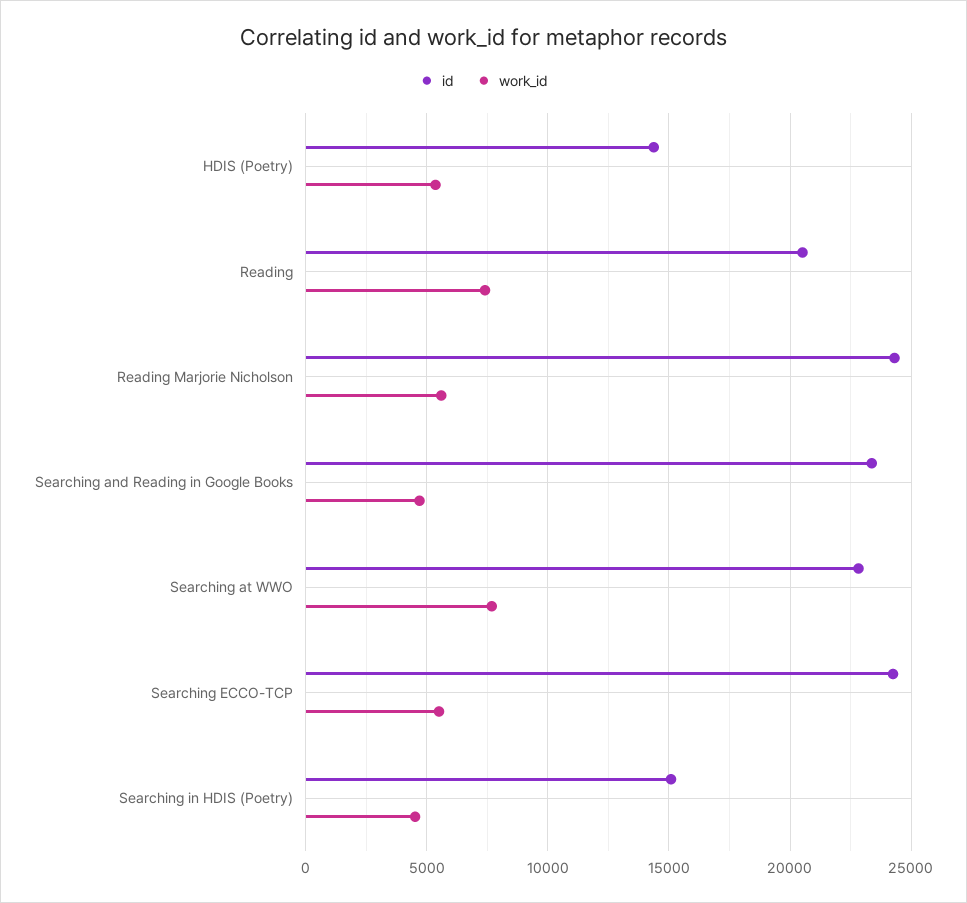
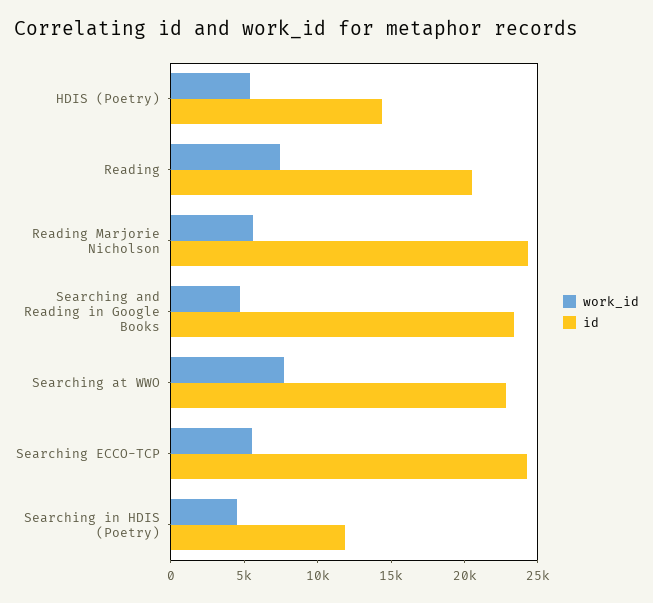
id, Searching in HDIS (Poetry): 15000 -> 12000

